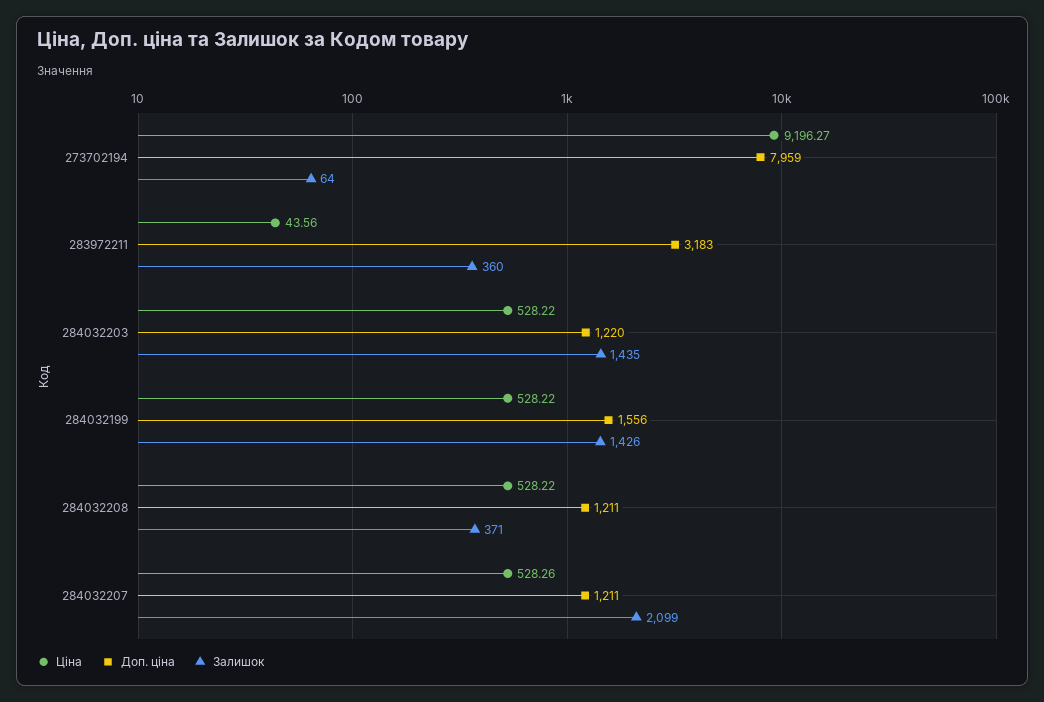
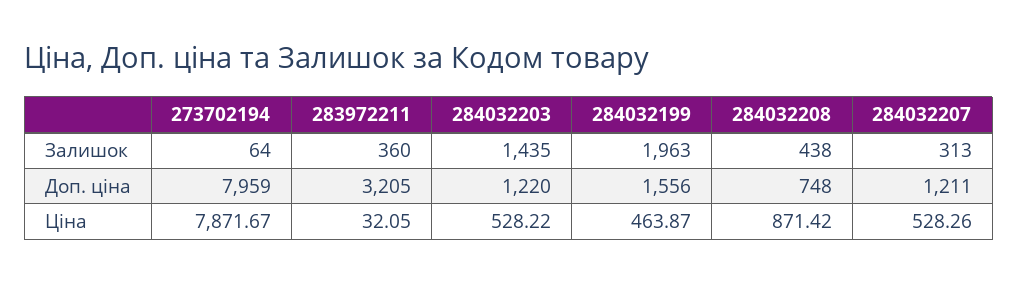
Ціна, 273702194: 9196.27 -> 7871.67
Ціна, 283972211: 43.56 -> 32.05
Доп. ціна, 283972211: 3183 -> 3205
Ціна, 284032199: 528.22 -> 463.87
Залишок, 284032199: 1426 -> 1963
Ціна, 284032208: 528.22 -> 871.42
Доп. ціна, 284032208: 1211 -> 748
Залишок, 284032208: 371 -> 438
Залишок, 284032207: 2099 -> 313

